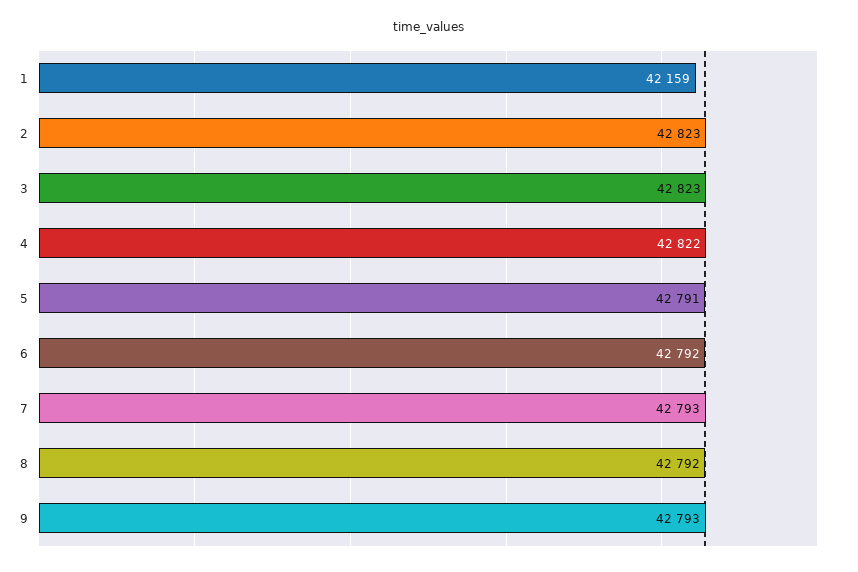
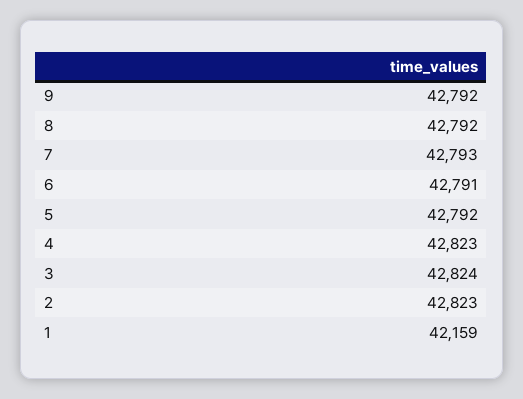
3: 42823 -> 42824
4: 42822 -> 42823
5: 42791 -> 42792
6: 42792 -> 42791
9: 42793 -> 42792

